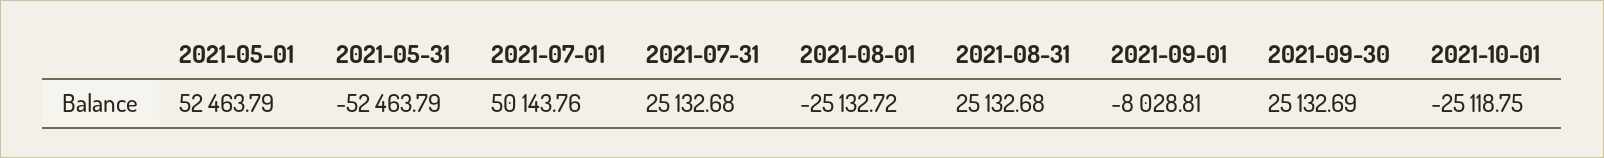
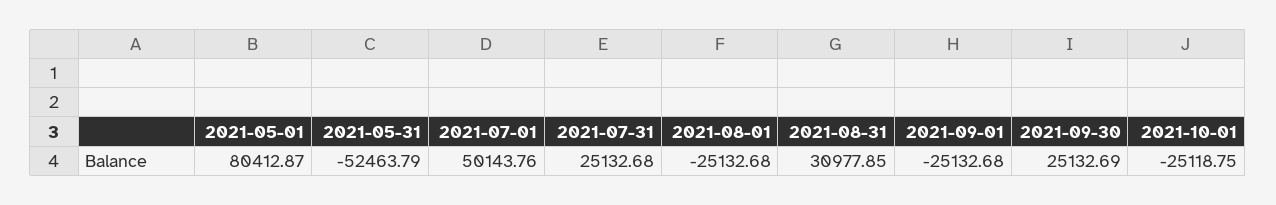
2021-05-01: 52463.79 -> 80412.87
2021-08-01: -25132.72 -> -25132.68
2021-08-31: 25132.68 -> 30977.85
2021-09-01: -8028.81 -> -25132.68

